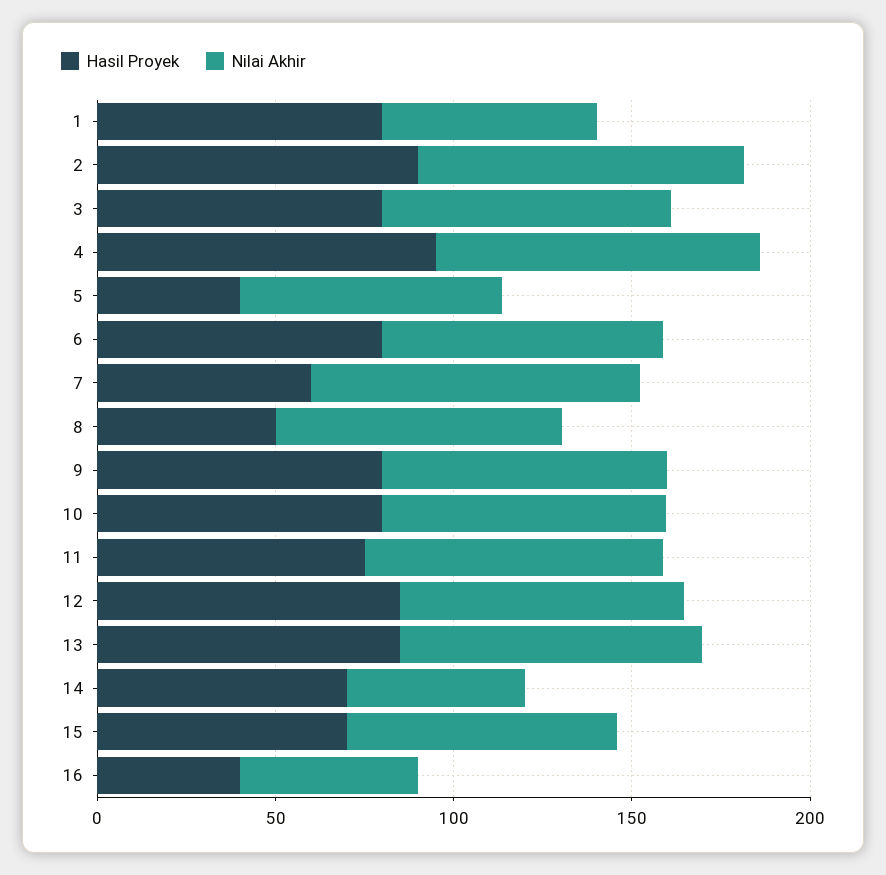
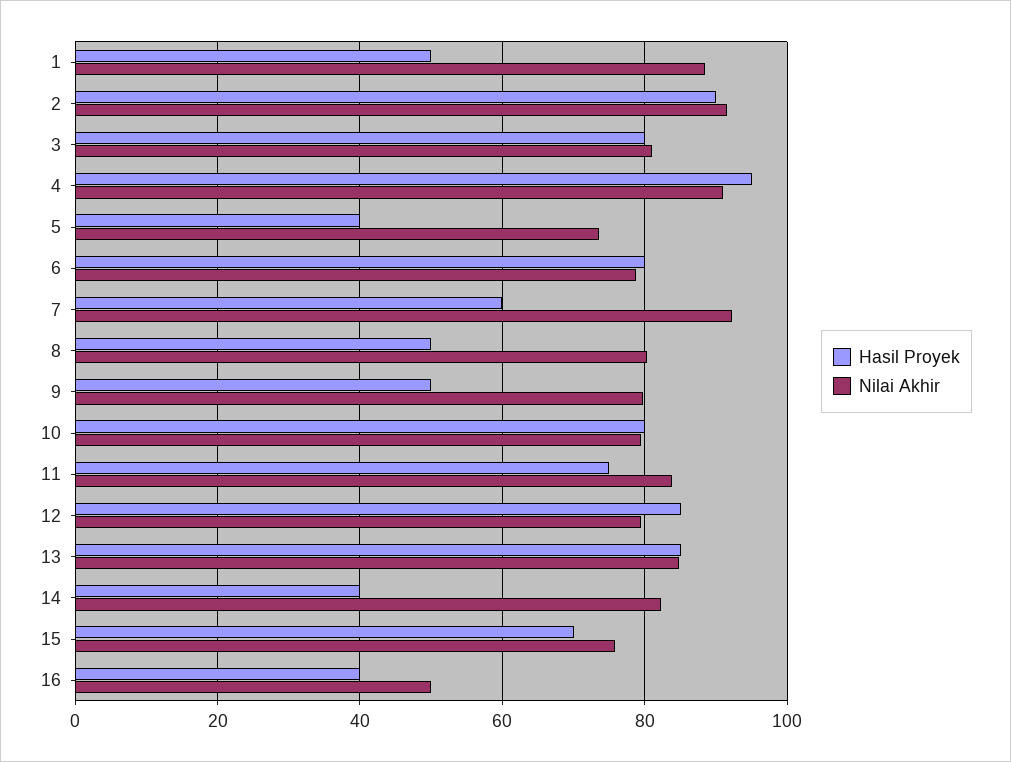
Hasil Proyek, 1: 80 -> 50
Nilai Akhir, 1: 60 -> 88
Hasil Proyek, 9: 80 -> 50
Hasil Proyek, 14: 70 -> 40
Nilai Akhir, 14: 50 -> 82

